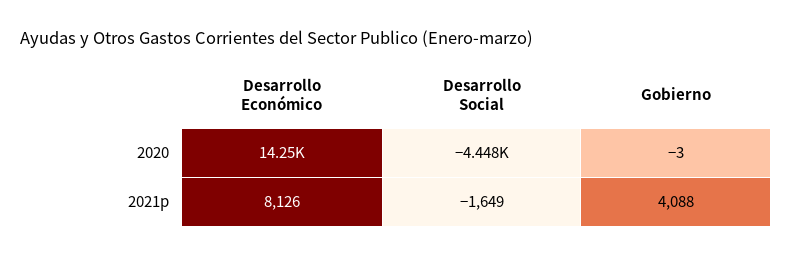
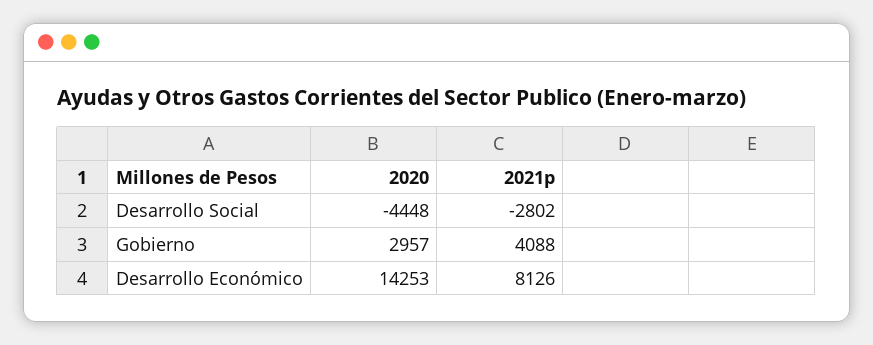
Gobierno, 2020: -3 -> 2957
Desarrollo Social, 2021p: -1649 -> -2802

